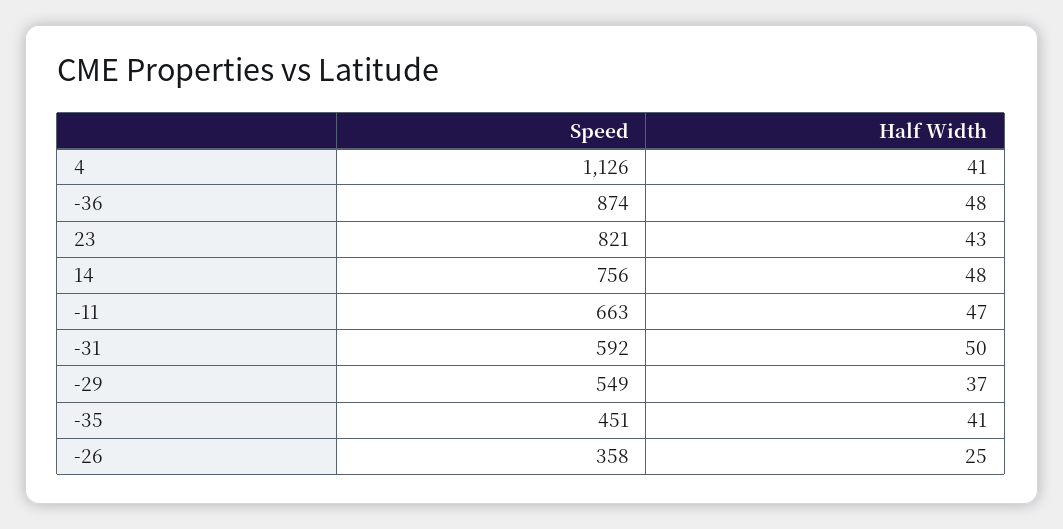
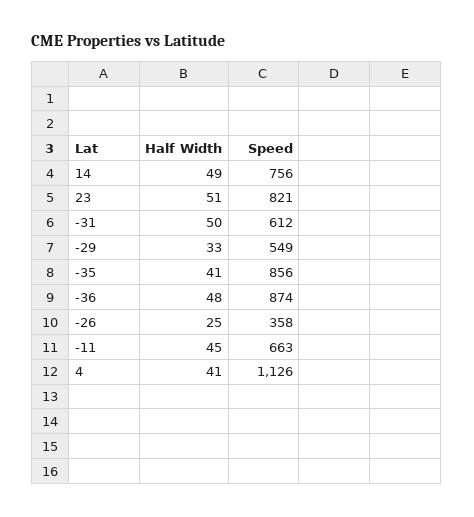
Half Width, 23: 43 -> 51
Half Width, 14: 48 -> 49
Half Width, -11: 47 -> 45
Speed, -31: 592 -> 612
Half Width, -29: 37 -> 33
Speed, -35: 451 -> 856

